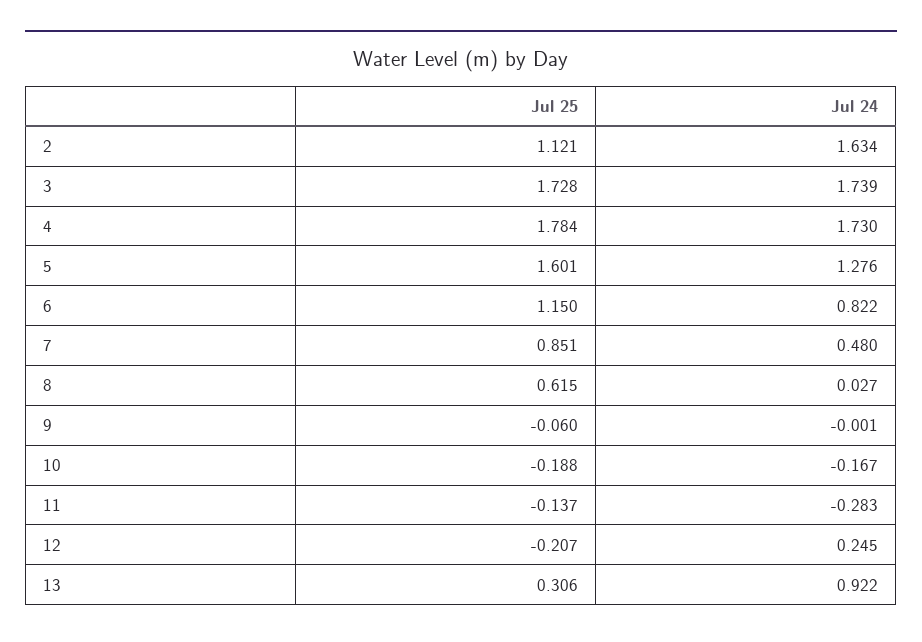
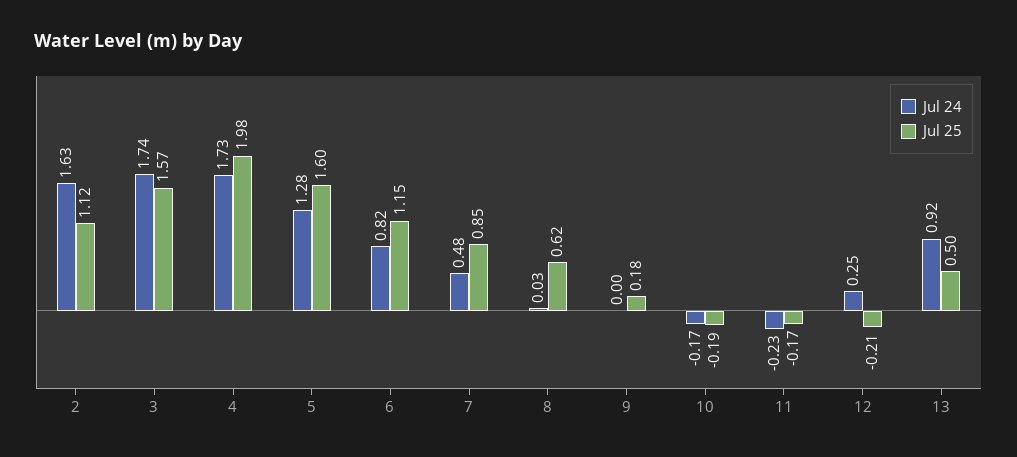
Jul 25, 3: 1.728 -> 1.57
Jul 25, 4: 1.784 -> 1.98
Jul 25, 9: -0.06 -> 0.18
Jul 25, 11: -0.137 -> -0.17
Jul 24, 11: -0.283 -> -0.23
Jul 25, 13: 0.306 -> 0.5

